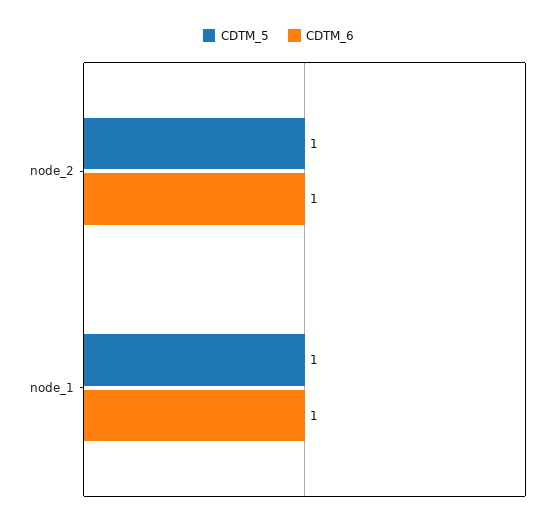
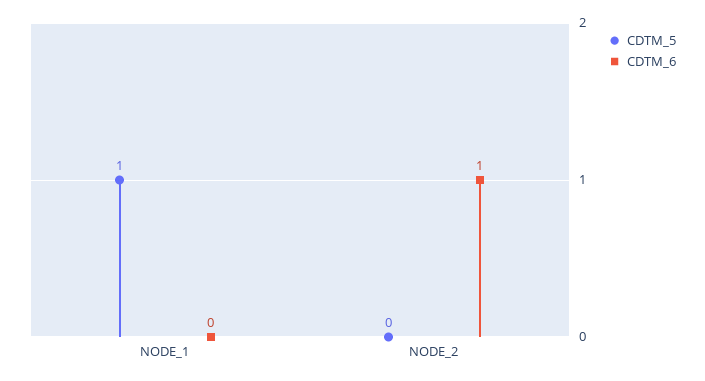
CDTM_5, node_2: 1 -> 0
CDTM_6, node_1: 1 -> 0

